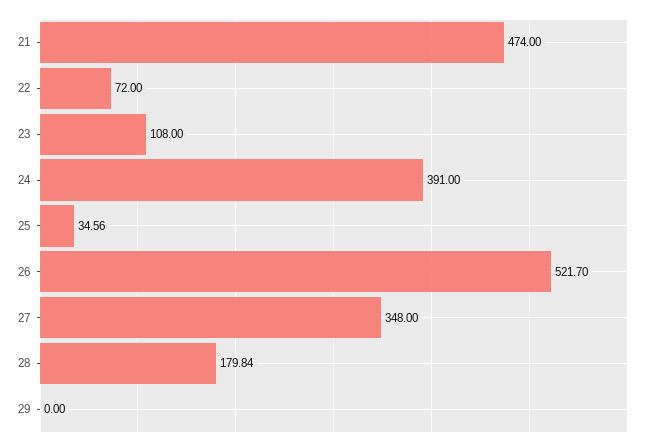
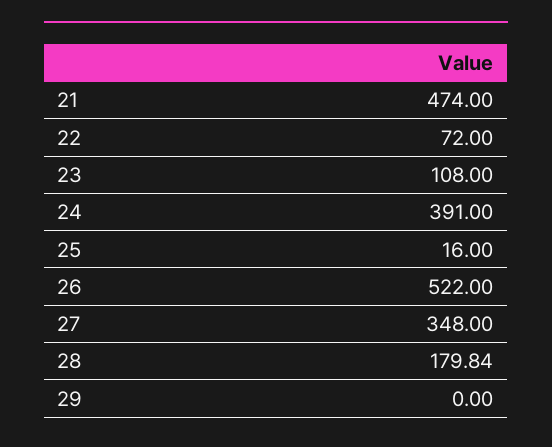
25: 34.56 -> 16
26: 521.7 -> 522

